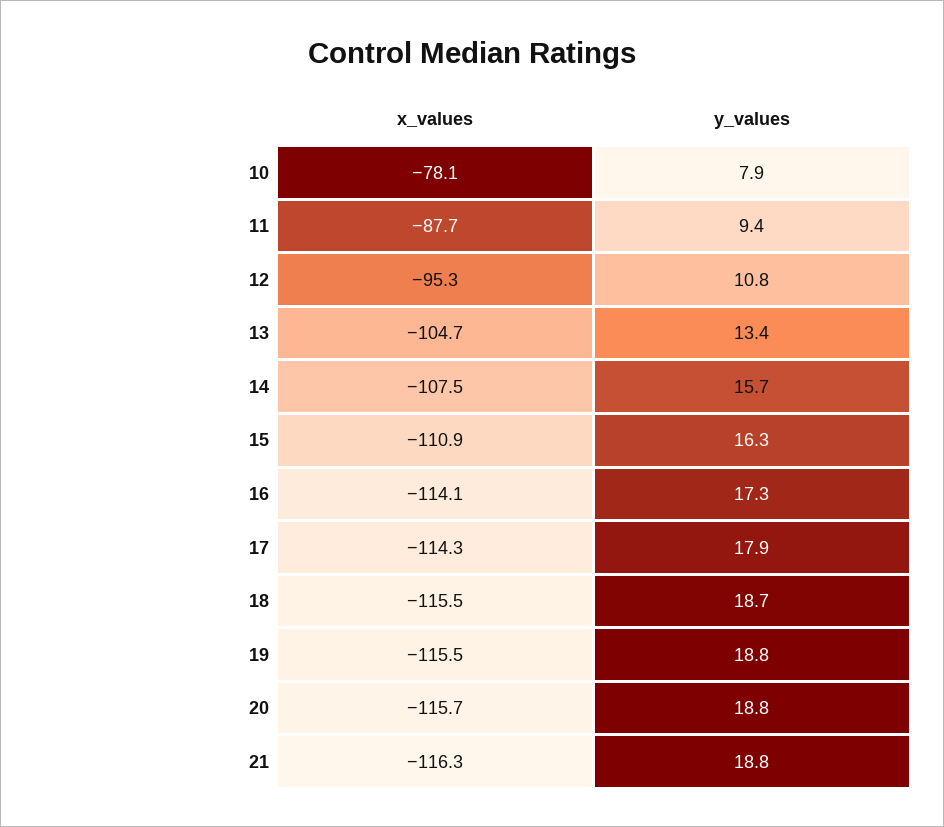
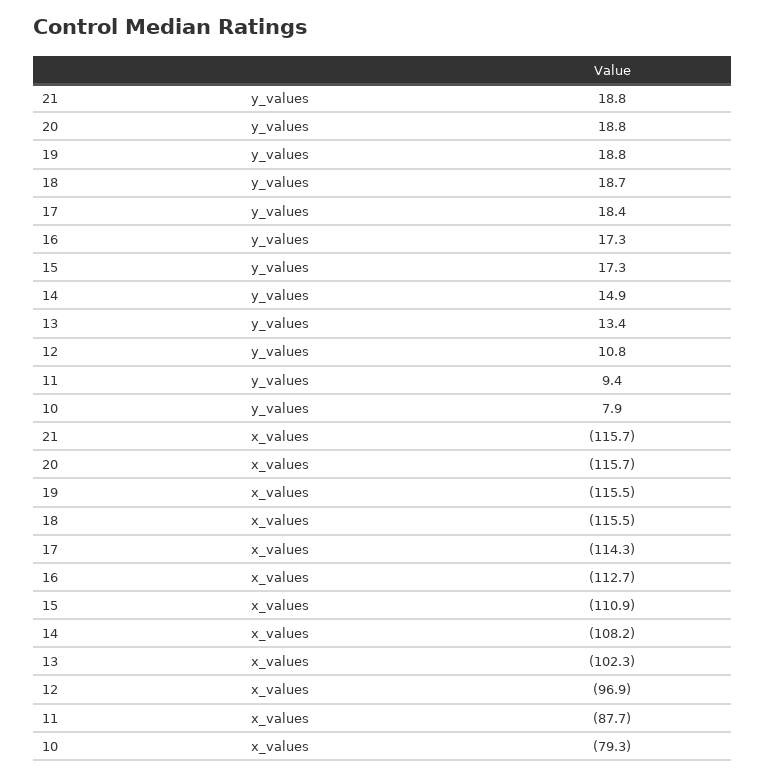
x_values, 10: -78.1 -> -79.3
x_values, 12: -95.3 -> -96.9
x_values, 13: -104.7 -> -102.3
x_values, 14: -107.5 -> -108.2
y_values, 14: 15.7 -> 14.9
y_values, 15: 16.3 -> 17.3
x_values, 16: -114.1 -> -112.7
y_values, 17: 17.9 -> 18.4
x_values, 21: -116.3 -> -115.7

